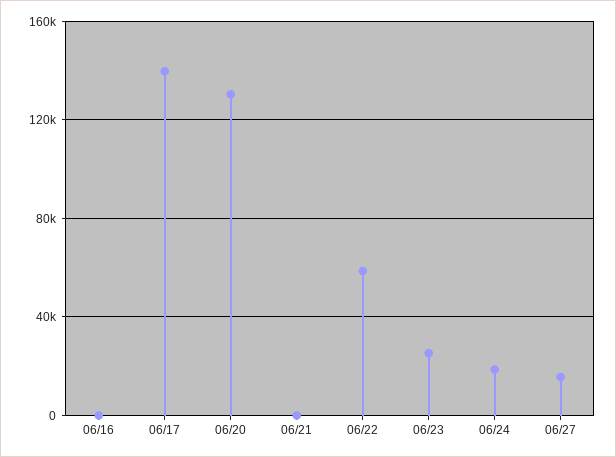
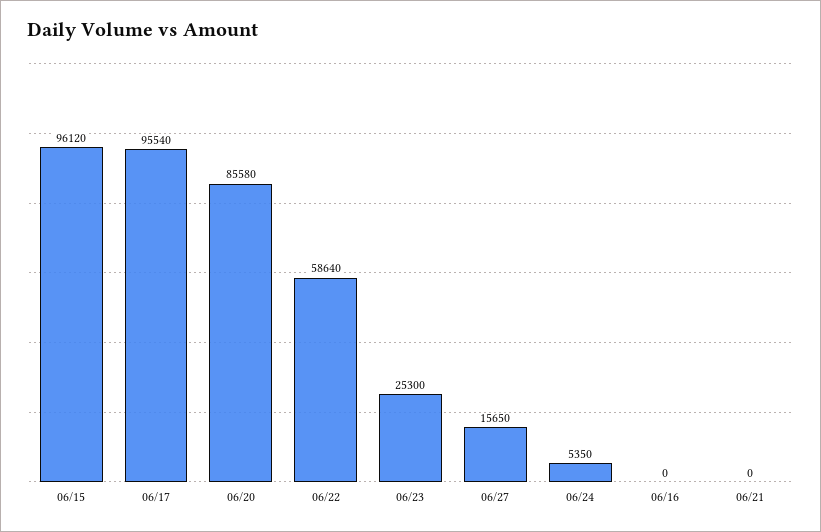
06/17: 140000 -> 95540
06/20: 130000 -> 85580
06/24: 20000 -> 5350
06/15: none -> 96120

